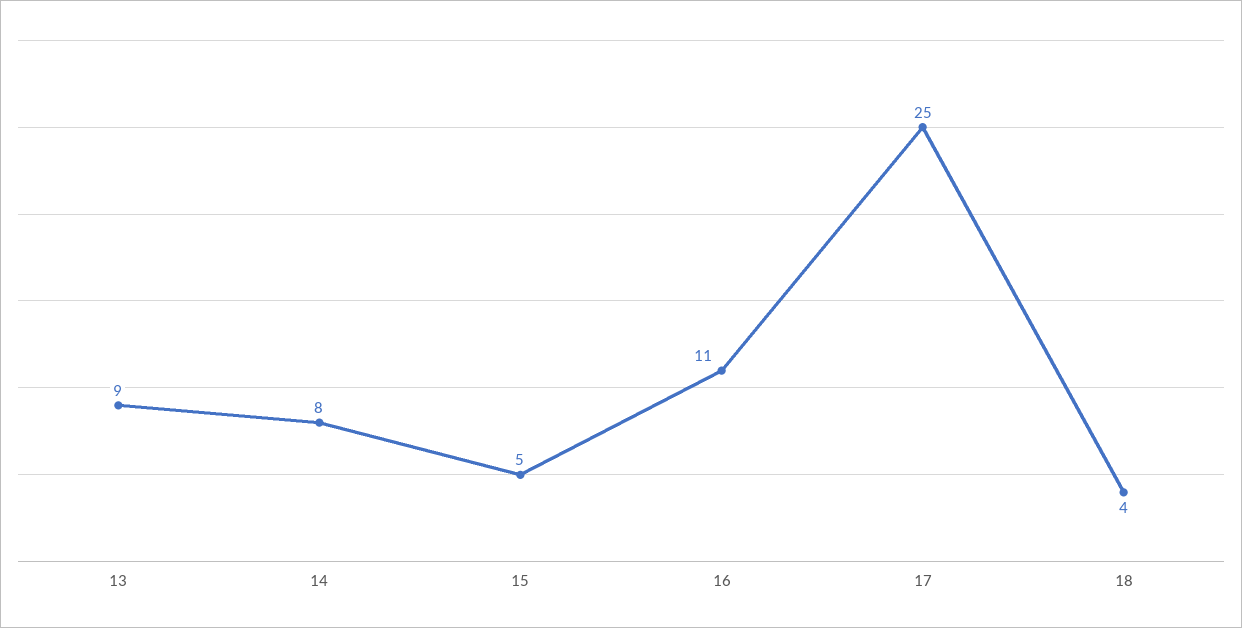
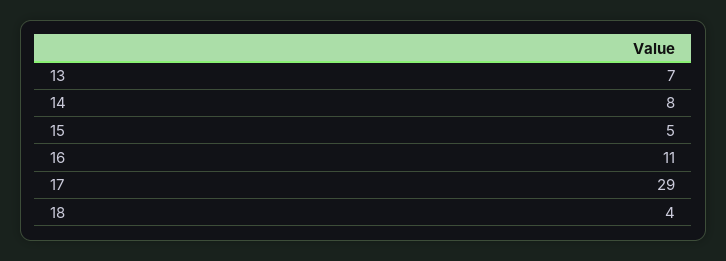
13: 9 -> 7
17: 25 -> 29

